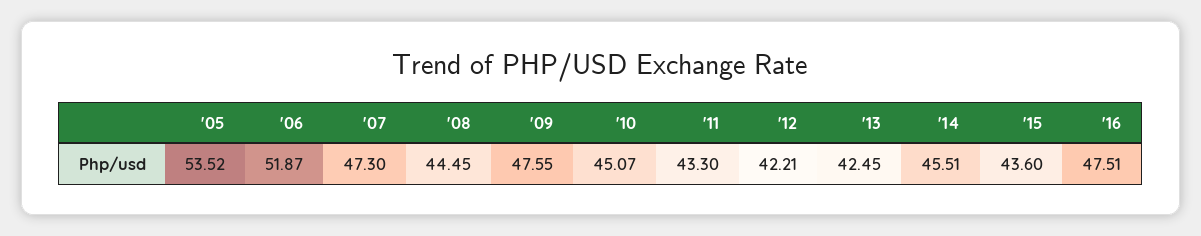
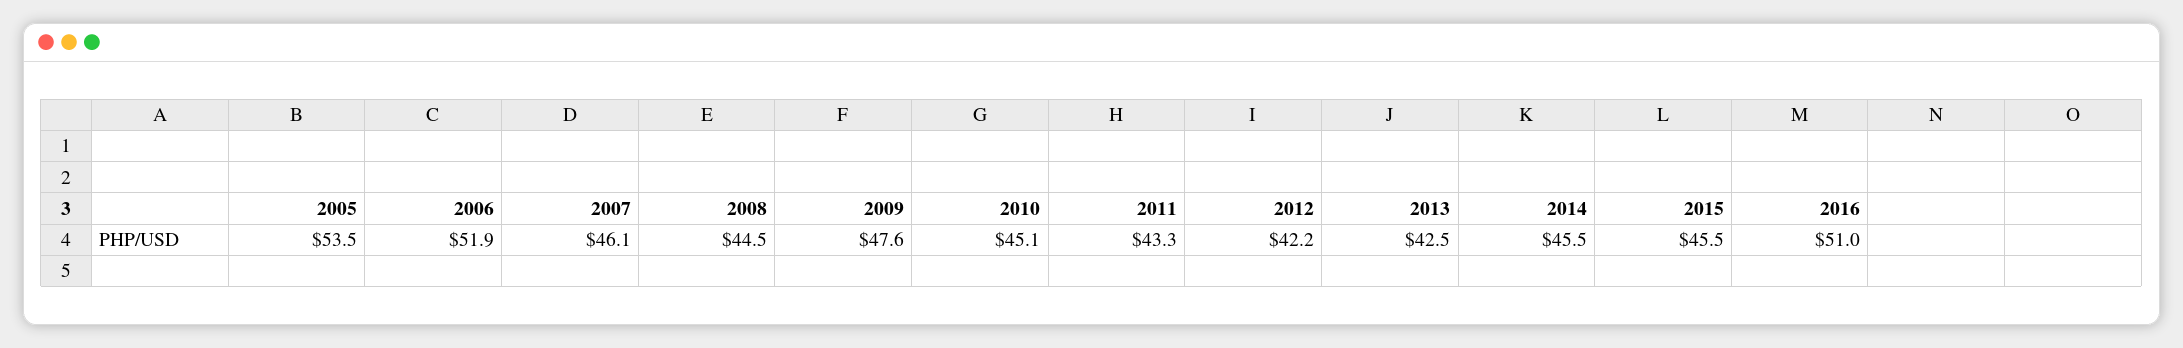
'07: 47.3 -> 46.1
'15: 43.6 -> 45.5
'16: 47.51 -> 51

